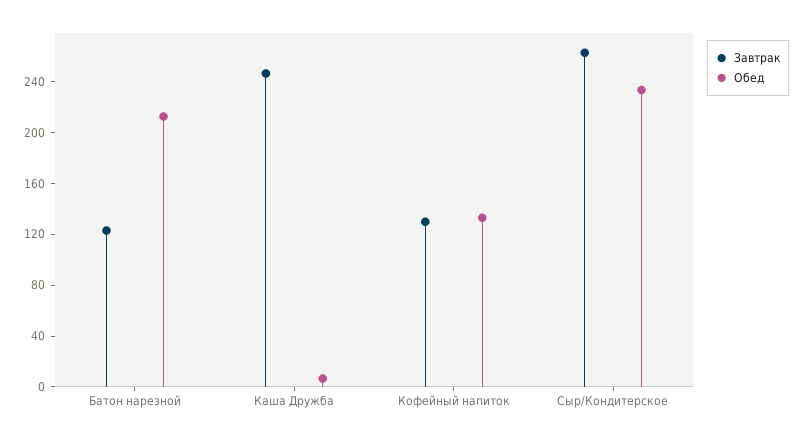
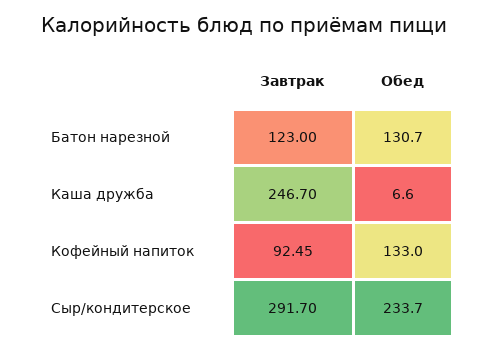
Обед, Батон нарезной: 210 -> 130.7
Завтрак, Кофейный напиток: 130 -> 92.45
Завтрак, Сыр/Кондитерское: 260 -> 291.7

